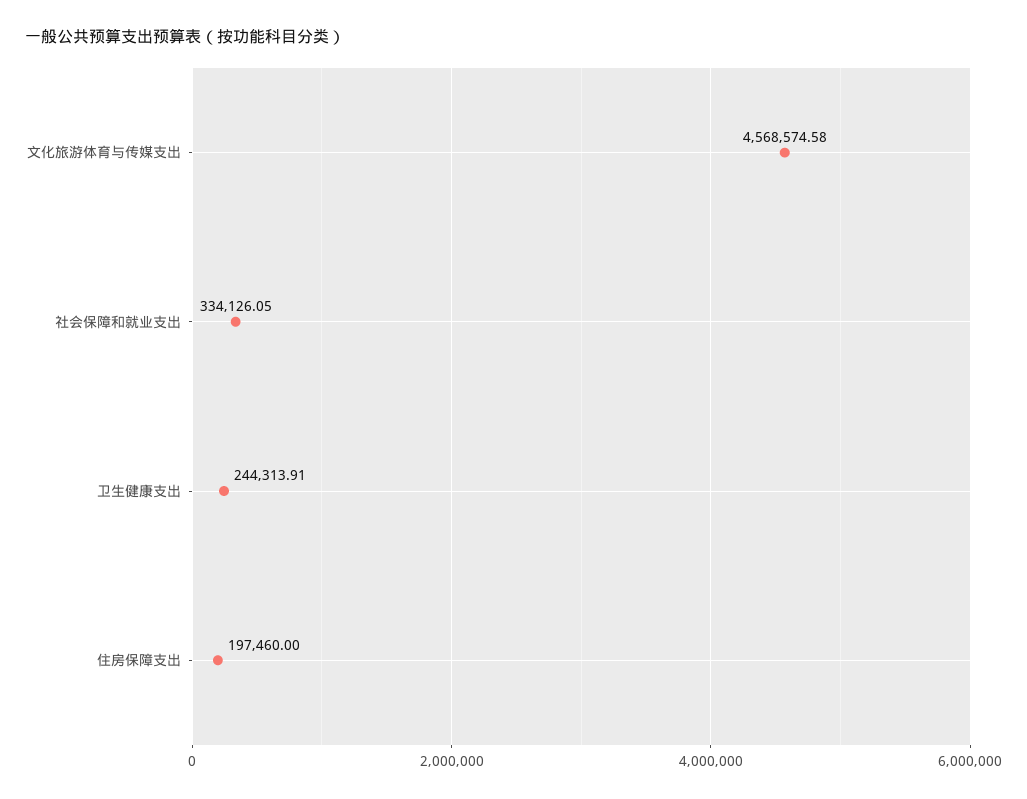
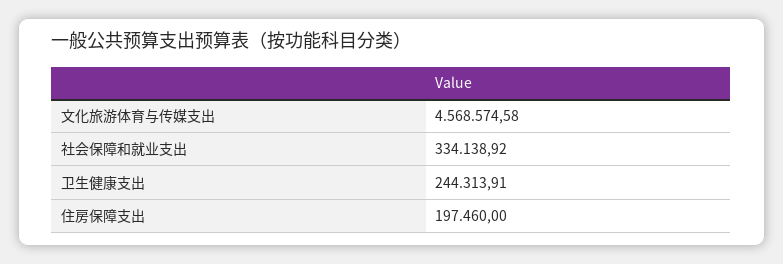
社会保障和就业支出: 334126.05 -> 334138.92

